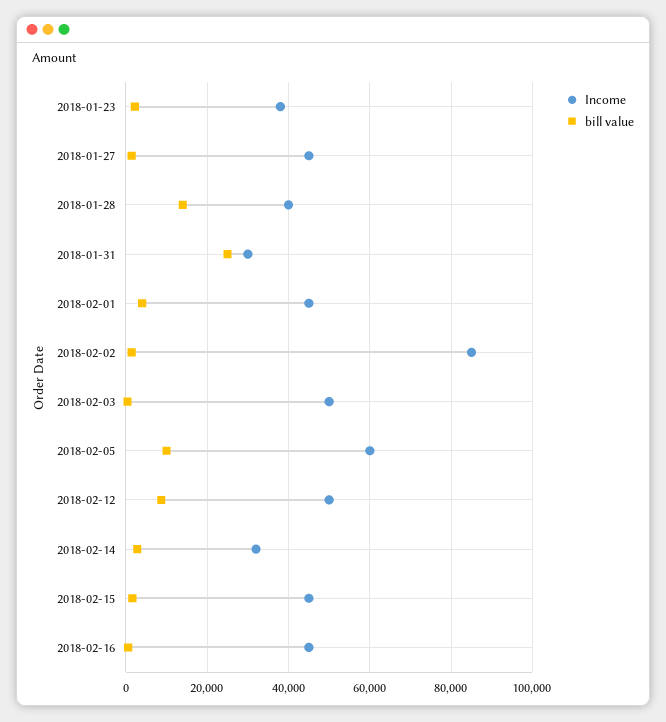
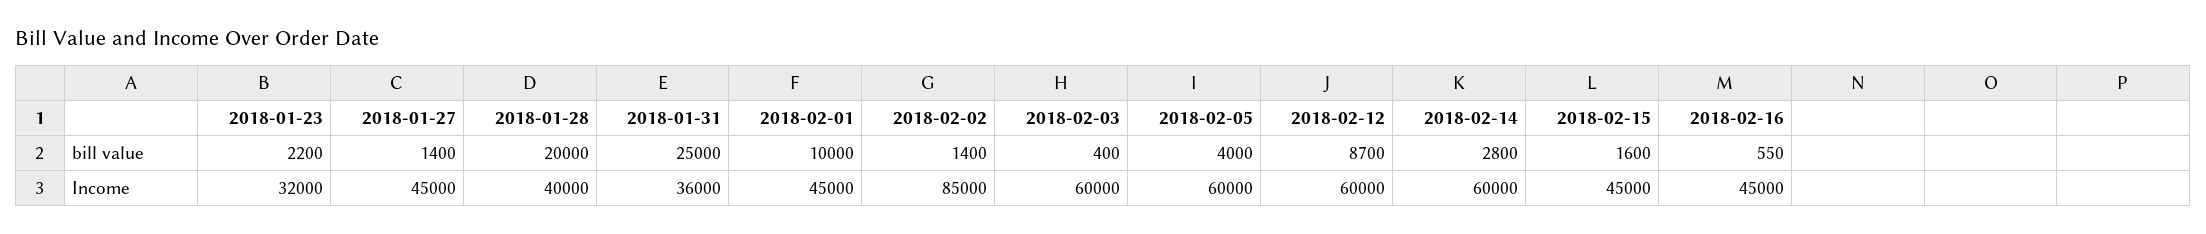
Income, 2018-01-23: 38000 -> 32000
bill value, 2018-01-28: 14000 -> 20000
Income, 2018-01-31: 30000 -> 36000
bill value, 2018-02-01: 4000 -> 10000
Income, 2018-02-03: 50000 -> 60000
bill value, 2018-02-05: 10000 -> 4000
Income, 2018-02-12: 50000 -> 60000
Income, 2018-02-14: 32000 -> 60000

